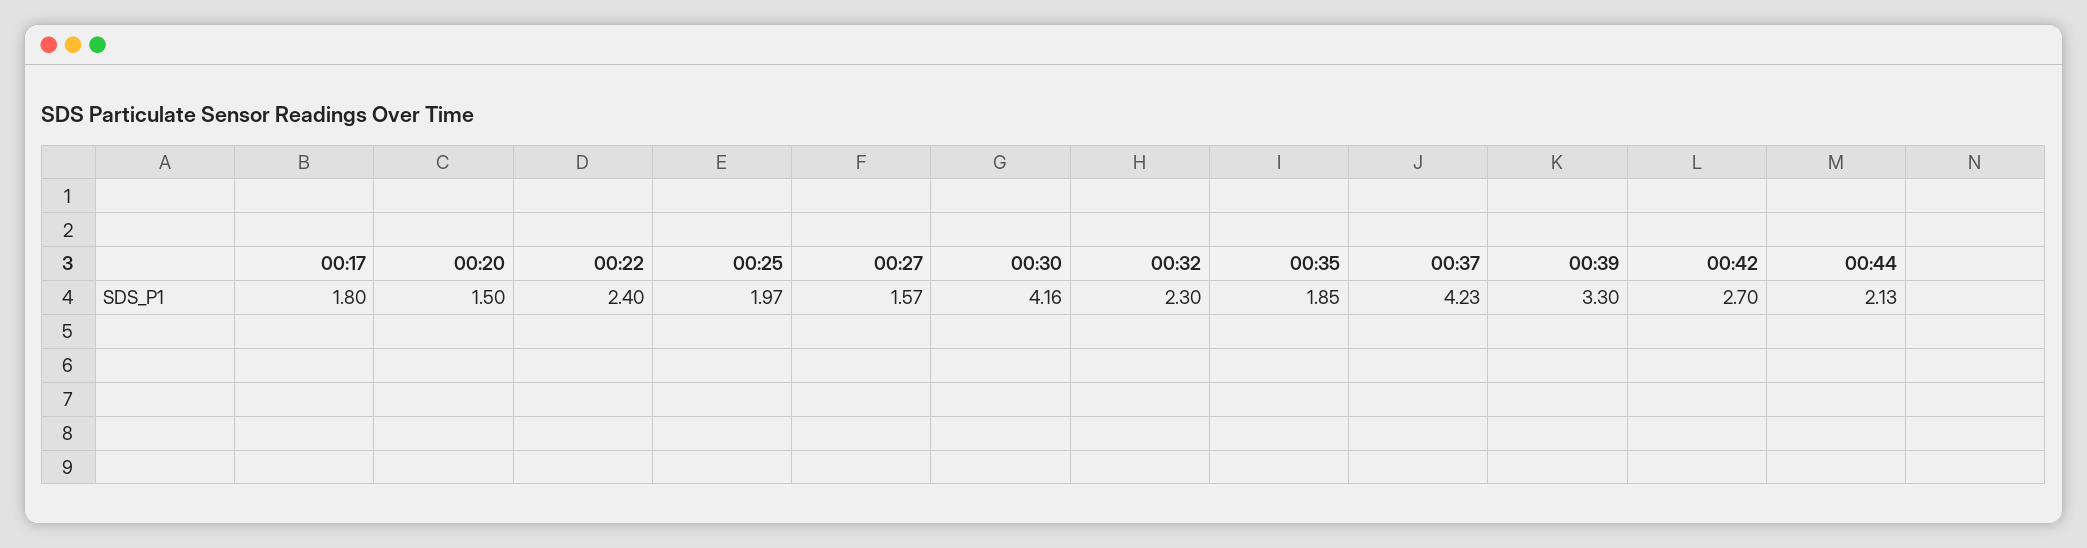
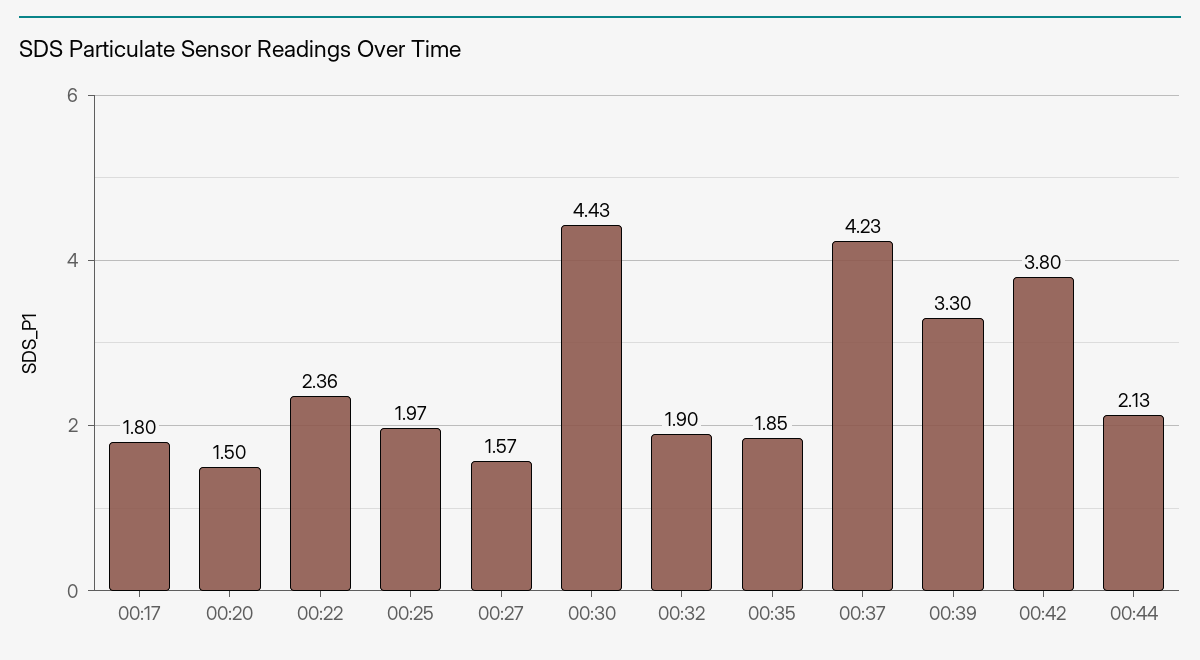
00:22: 2.4 -> 2.36
00:30: 4.16 -> 4.43
00:32: 2.3 -> 1.9
00:42: 2.7 -> 3.8

